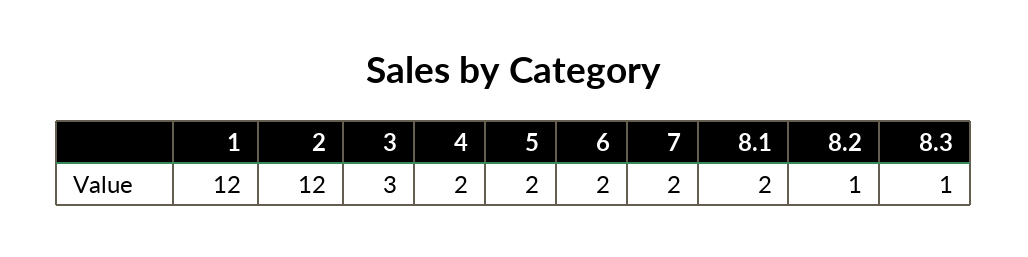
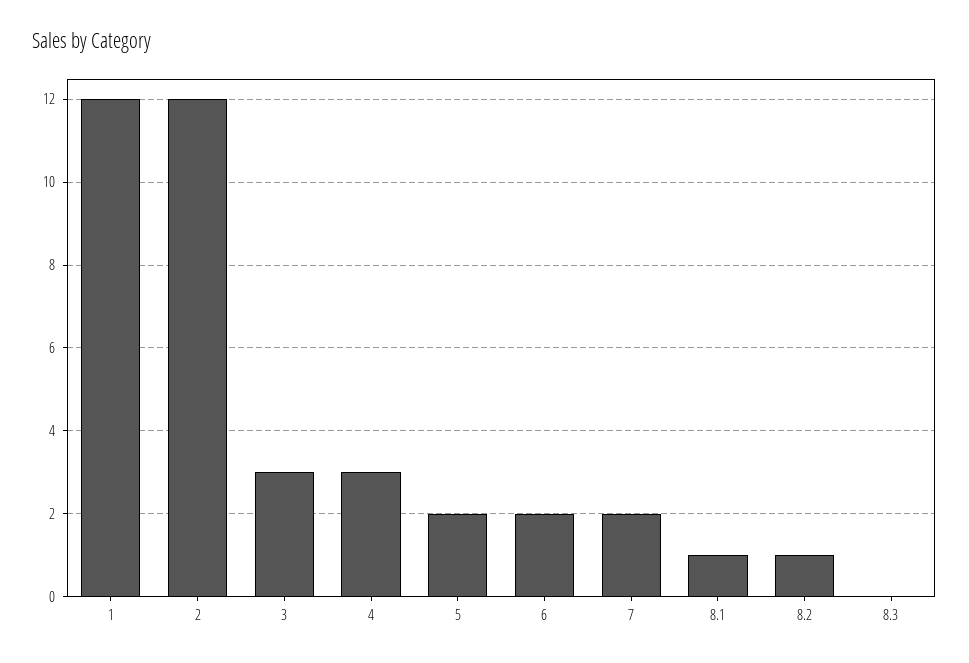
4: 2 -> 3
8.1: 2 -> 1
8.3: 1 -> 0

